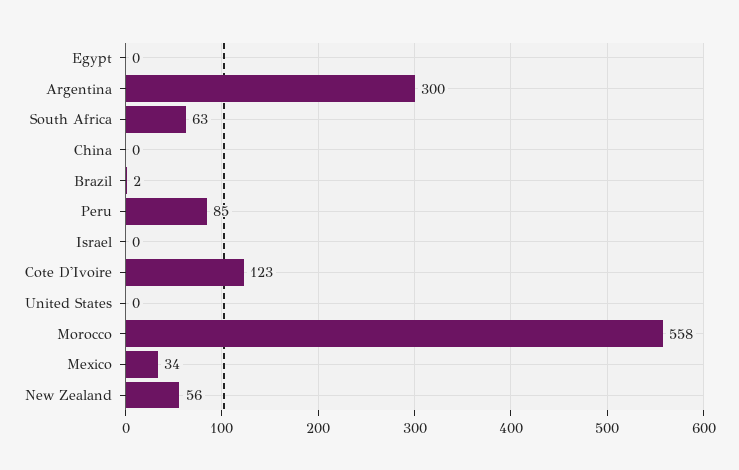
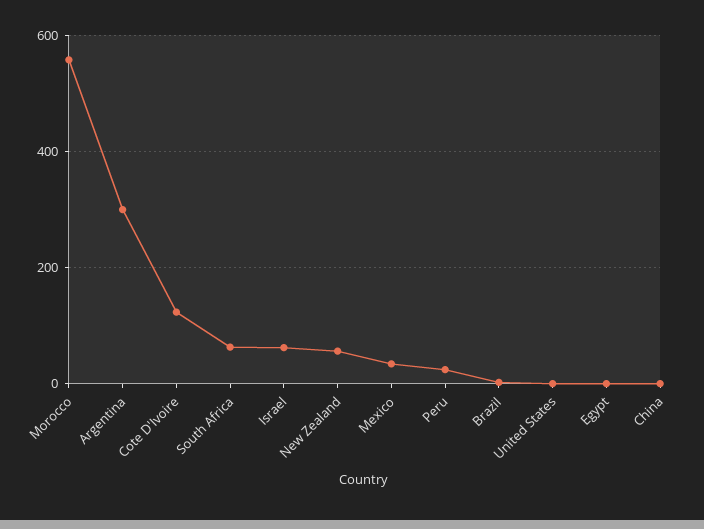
Peru: 85 -> 20
Israel: 0 -> 60

